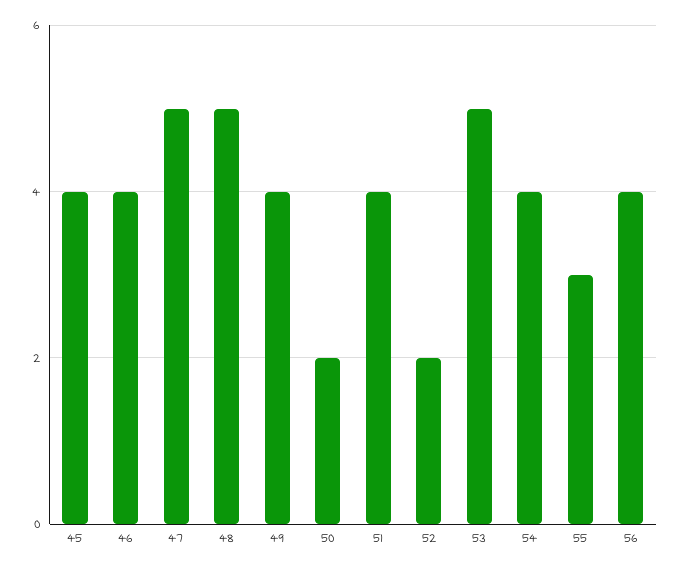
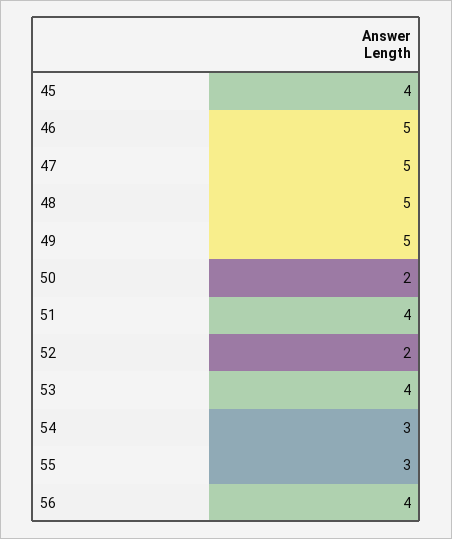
46: 4 -> 5
49: 4 -> 5
53: 5 -> 4
54: 4 -> 3

